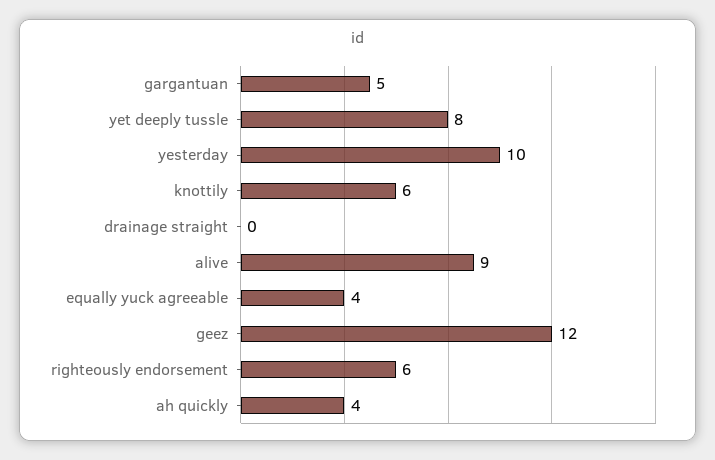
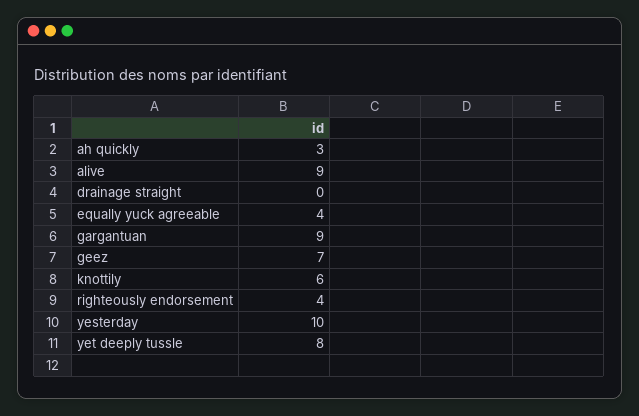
gargantuan: 5 -> 9
geez: 12 -> 7
righteously endorsement: 6 -> 4
ah quickly: 4 -> 3

